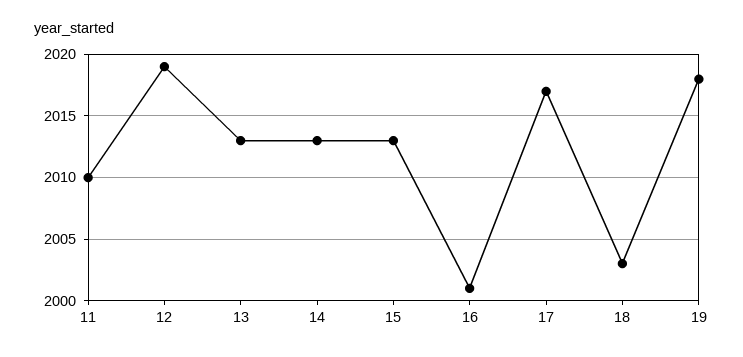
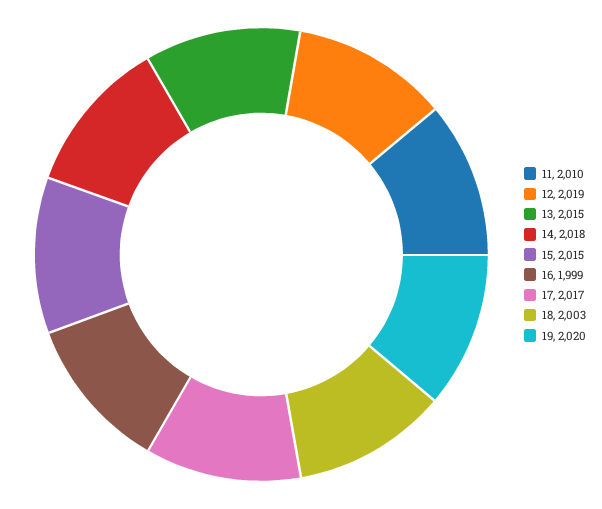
13: 2013 -> 2015
14: 2013 -> 2018
15: 2013 -> 2015
16: 2001 -> 1999
19: 2018 -> 2020

